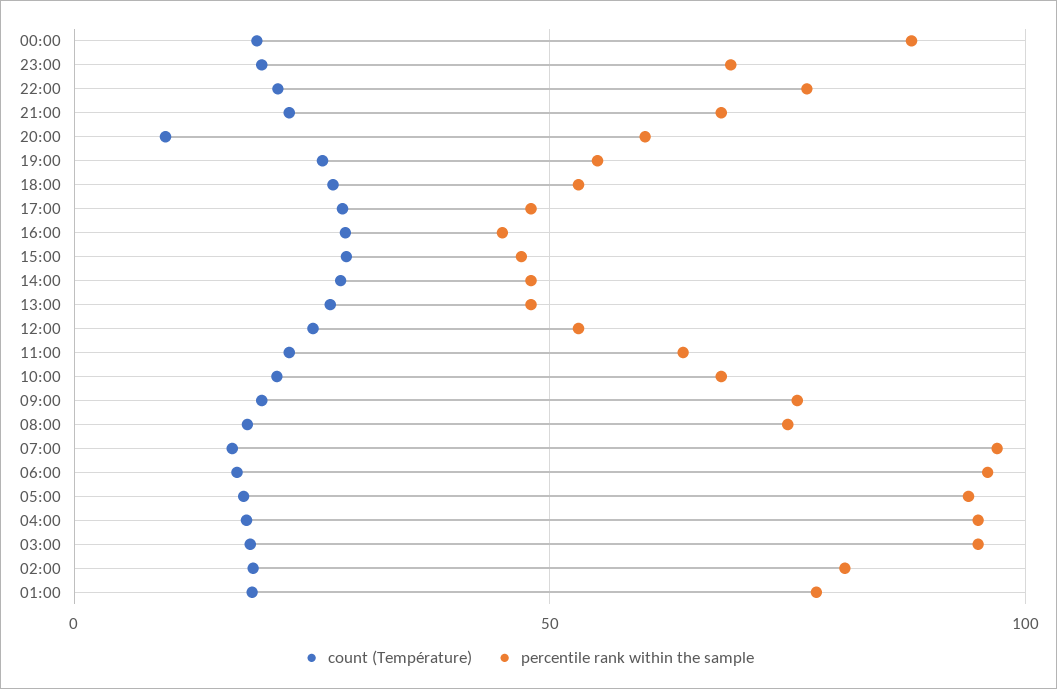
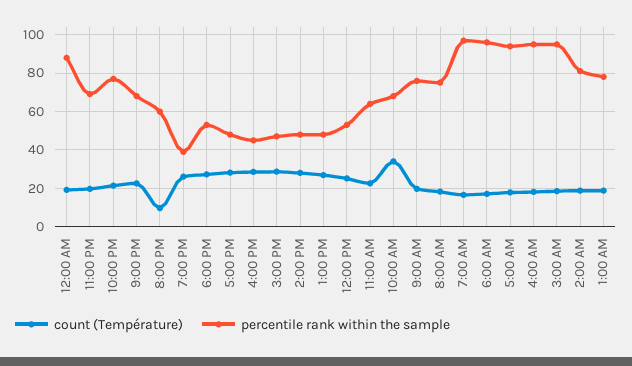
percentile rank within the sample, 19:00: 55 -> 40
count (Température), 10:00: 20 -> 35

